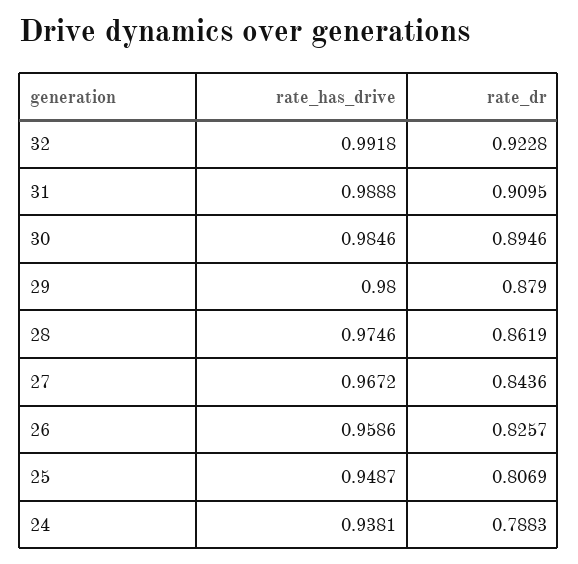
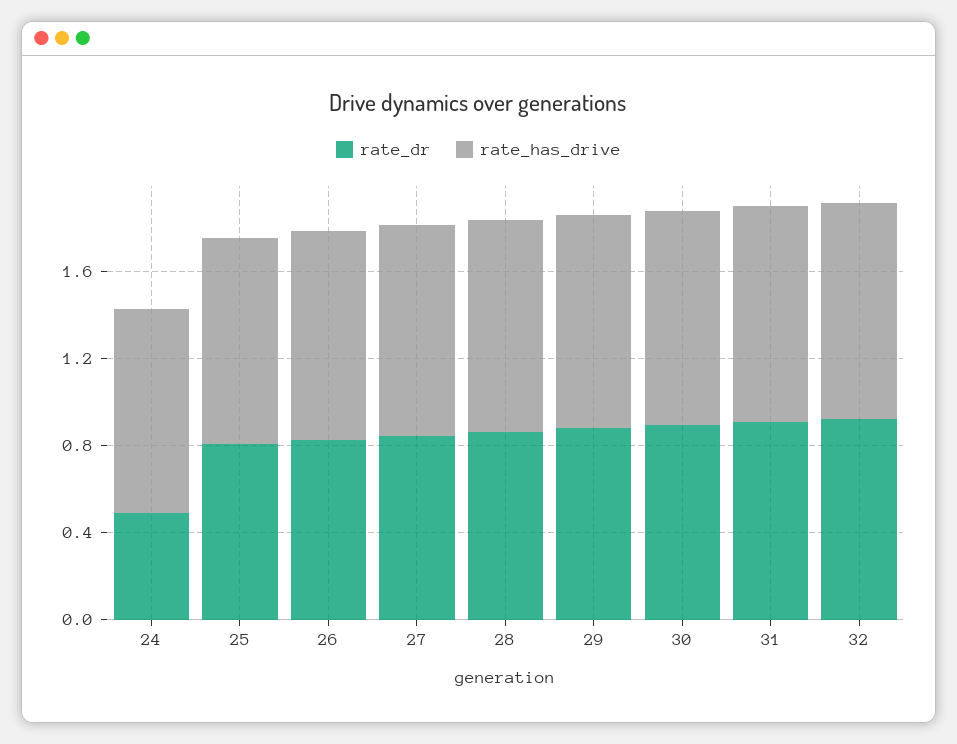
rate_dr, 24: 0.7883 -> 0.5

